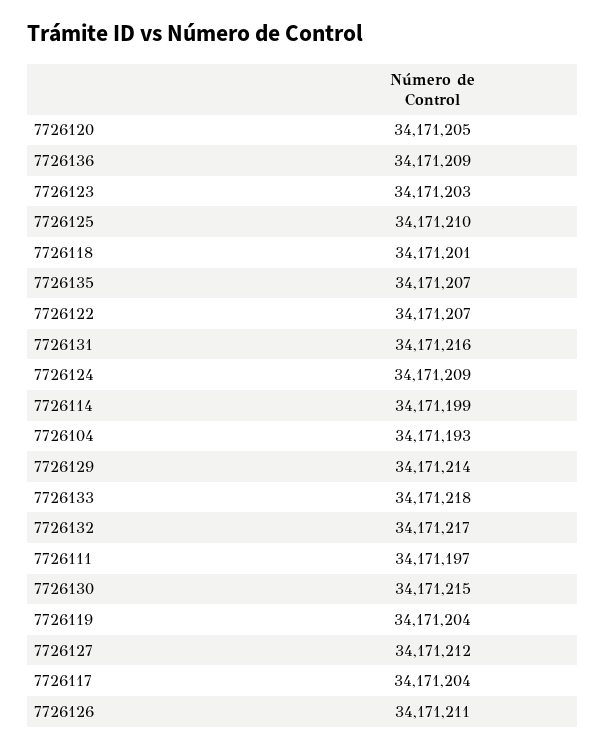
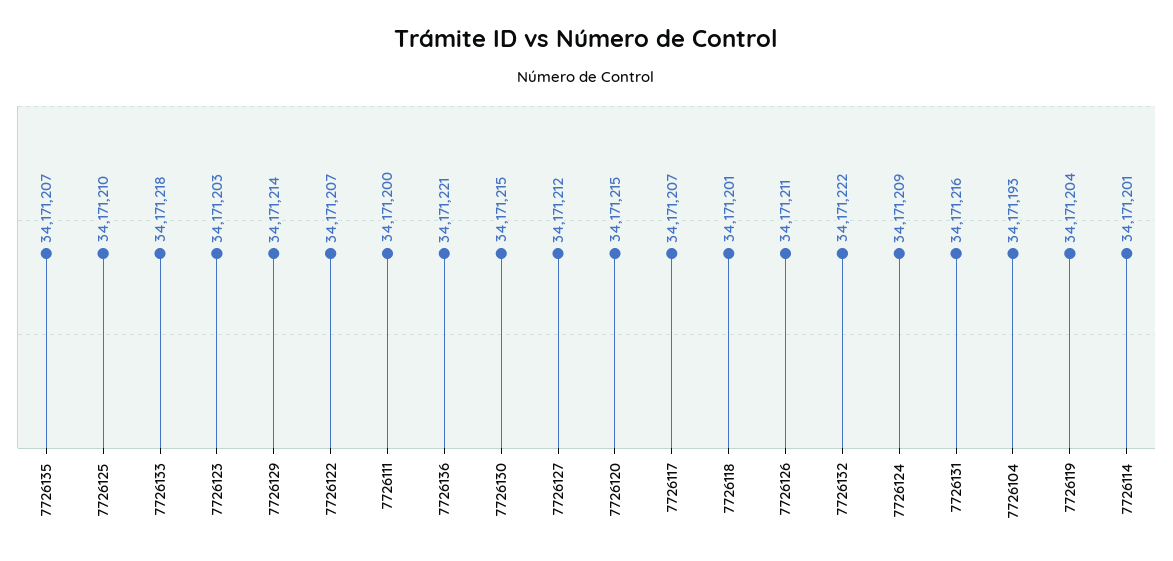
7726120: 34171205 -> 34171215
7726136: 34171209 -> 34171221
7726114: 34171199 -> 34171201
7726132: 34171217 -> 34171222
7726111: 34171197 -> 34171200
7726117: 34171204 -> 34171207

